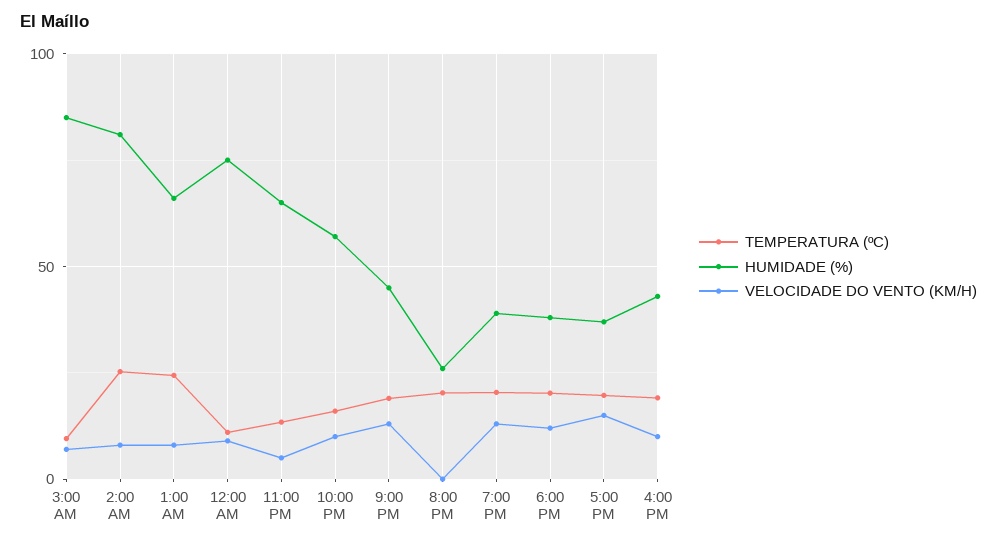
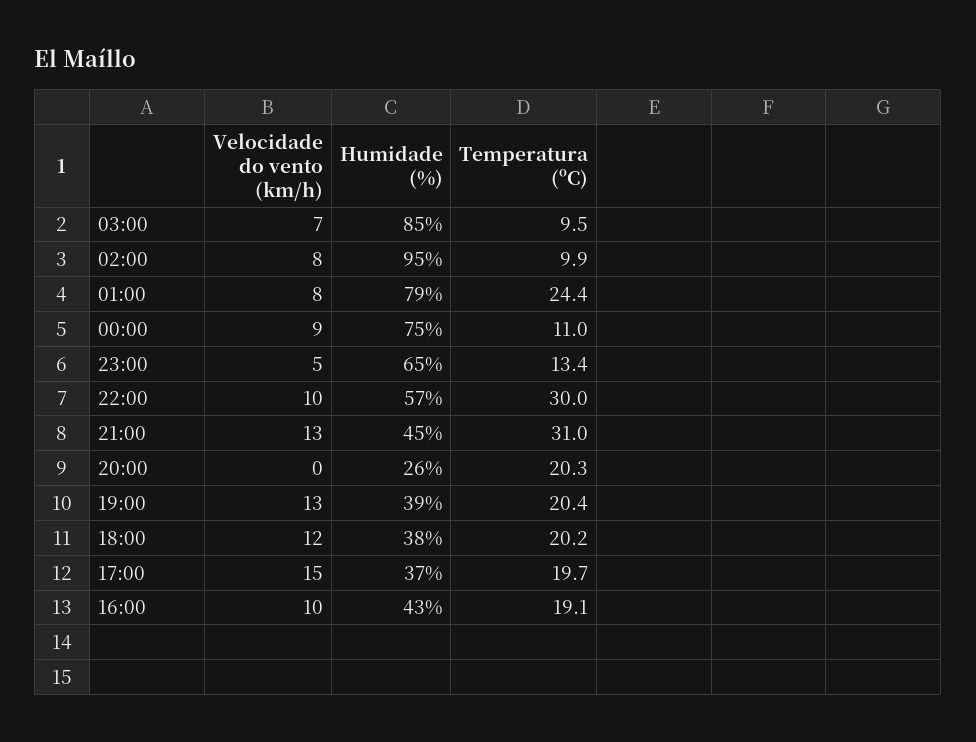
TEMPERATURA (ºC), 2:00 AM: 25 -> 9.9
HUMIDADE (%), 2:00 AM: 80 -> 95
HUMIDADE (%), 1:00 AM: 65 -> 79
TEMPERATURA (ºC), 10:00 PM: 15 -> 30
TEMPERATURA (ºC), 9:00 PM: 20 -> 31

